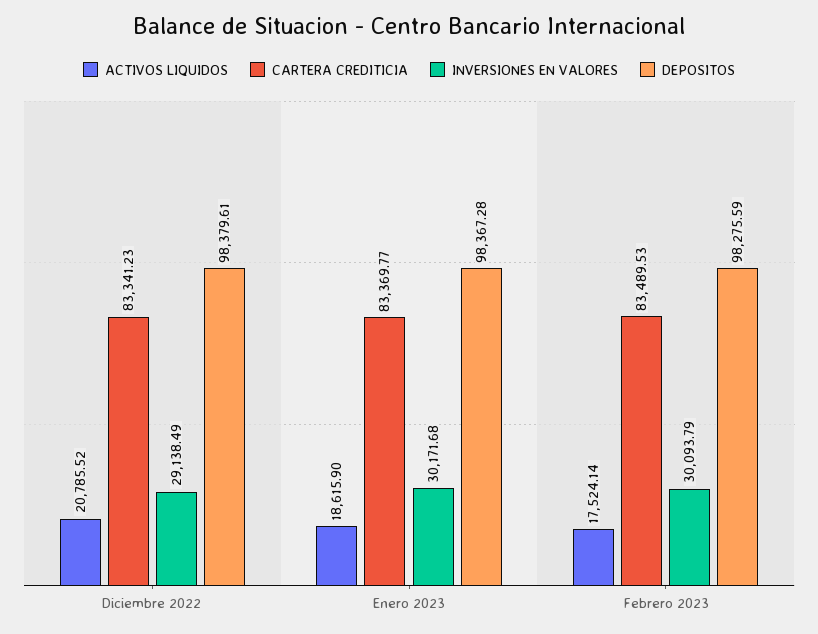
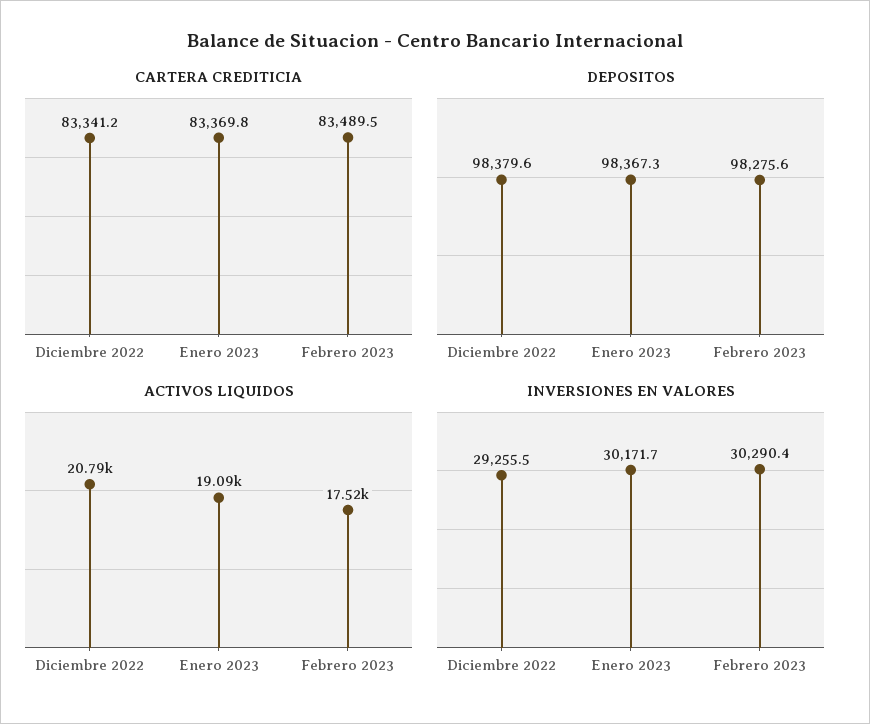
INVERSIONES EN VALORES, Diciembre 2022: 29138.49 -> 29255.5
ACTIVOS LIQUIDOS, Enero 2023: 18615.9 -> 19090
INVERSIONES EN VALORES, Febrero 2023: 30093.79 -> 30290.4

